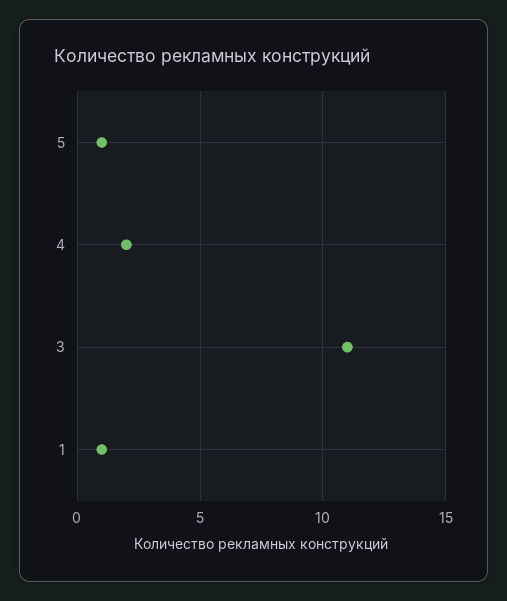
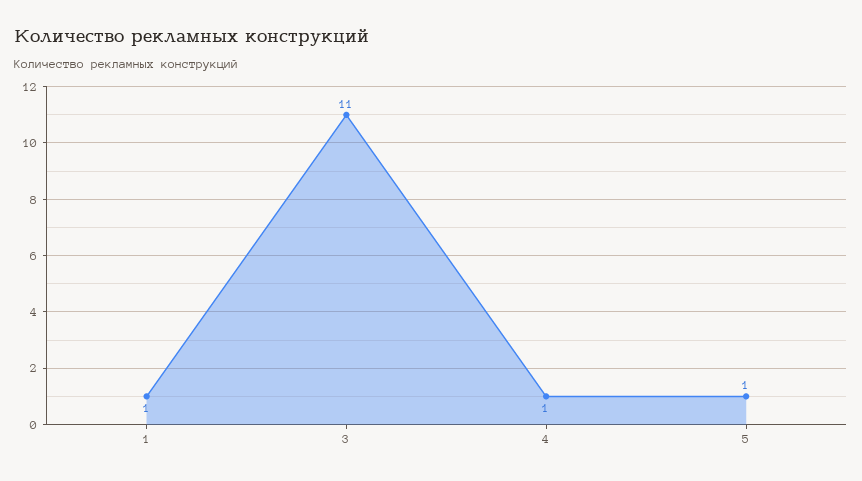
4: 2 -> 1

